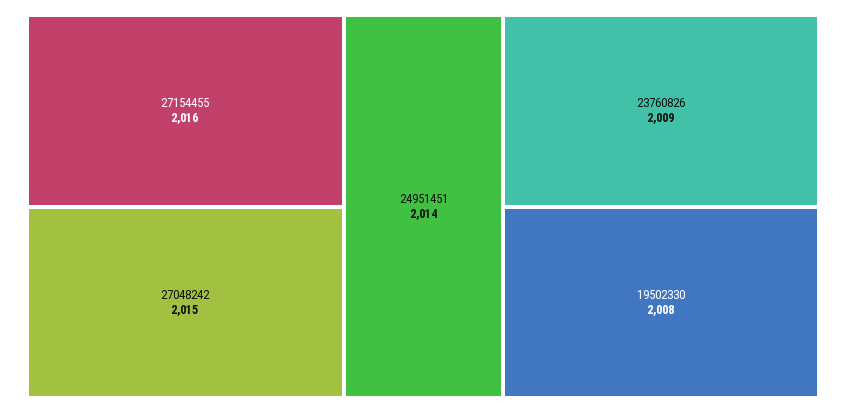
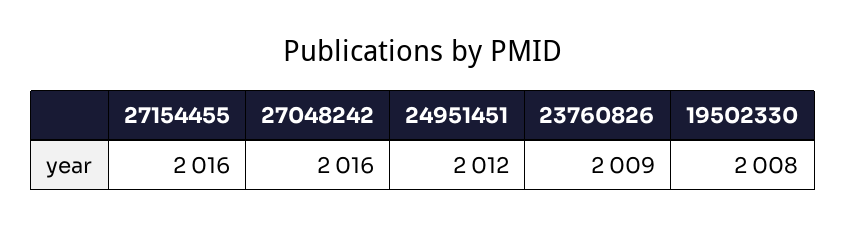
27048242: 2015 -> 2016
24951451: 2014 -> 2012

